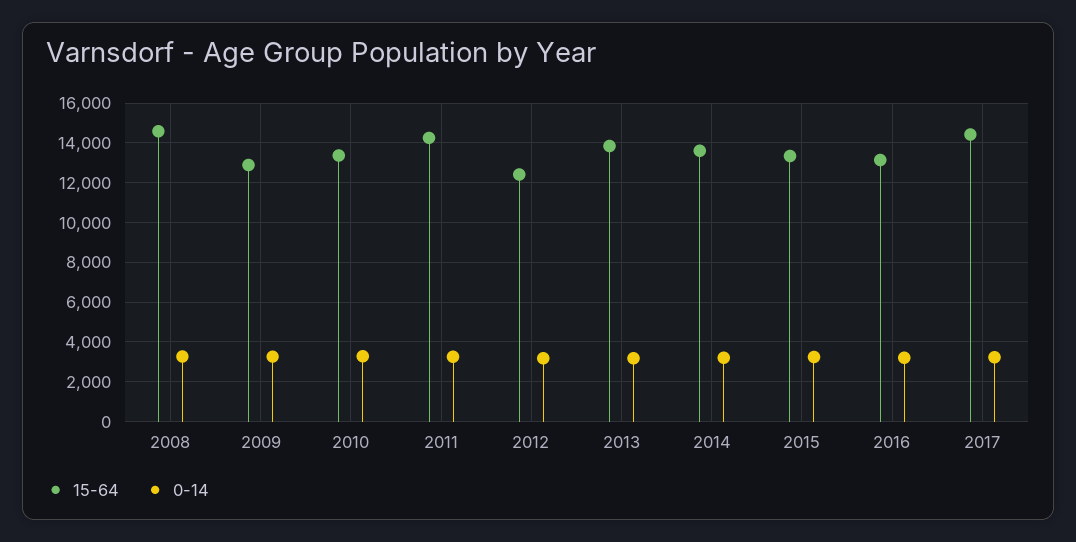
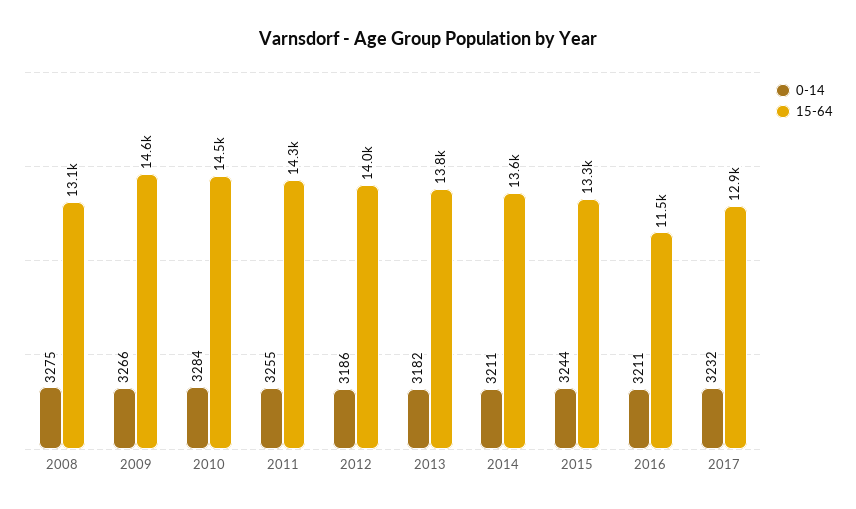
15-64, 2008: 14500 -> 13100
15-64, 2009: 13000 -> 14600
15-64, 2010: 13500 -> 14500
15-64, 2012: 12500 -> 14000
15-64, 2016: 13000 -> 11500
15-64, 2017: 14500 -> 12900

